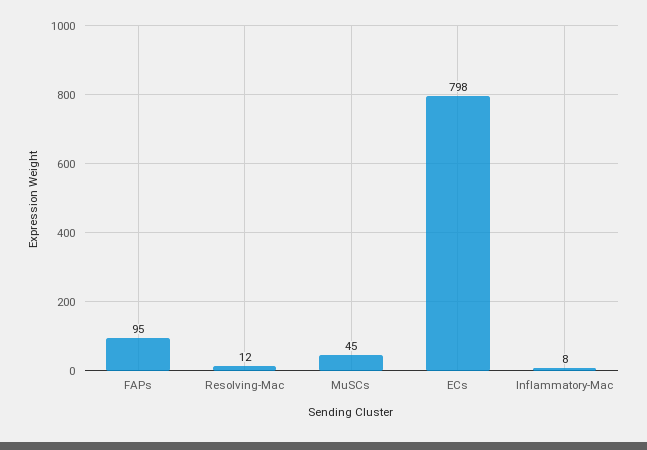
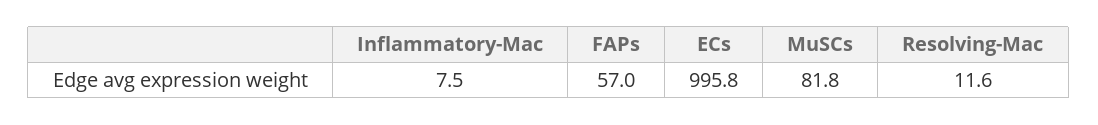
FAPs: 95 -> 57
MuSCs: 45 -> 81.8
ECs: 798 -> 995.8

